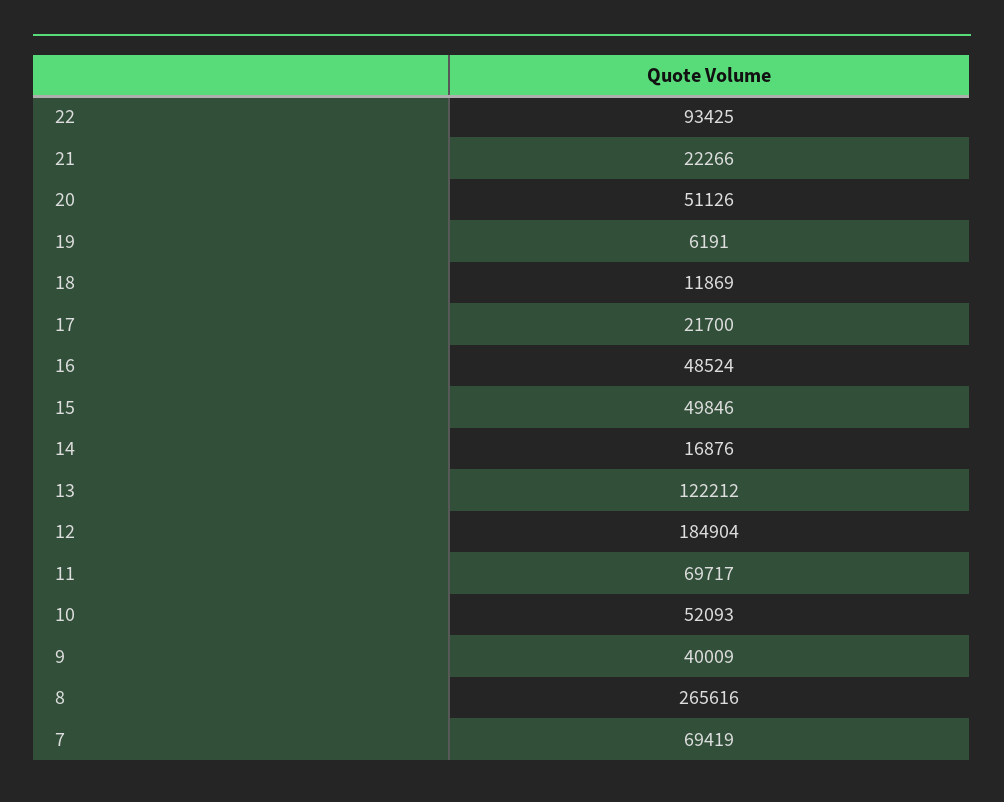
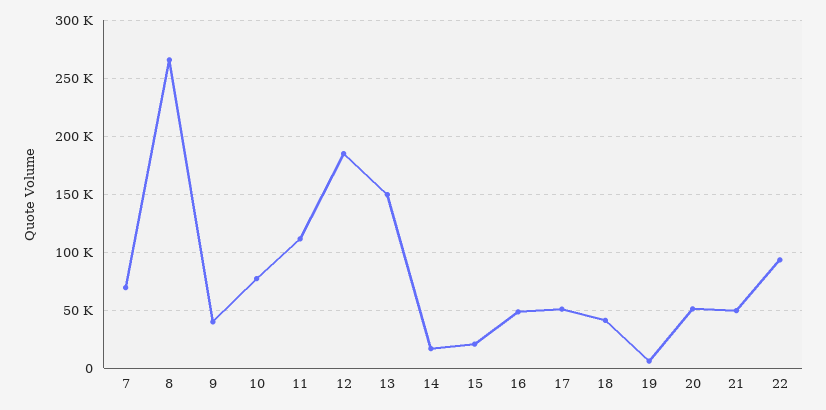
21: 22266 -> 50000
18: 11869 -> 40000
17: 21700 -> 50000
15: 49846 -> 20000
13: 122212 -> 150000
11: 69717 -> 110000
10: 52093 -> 80000

